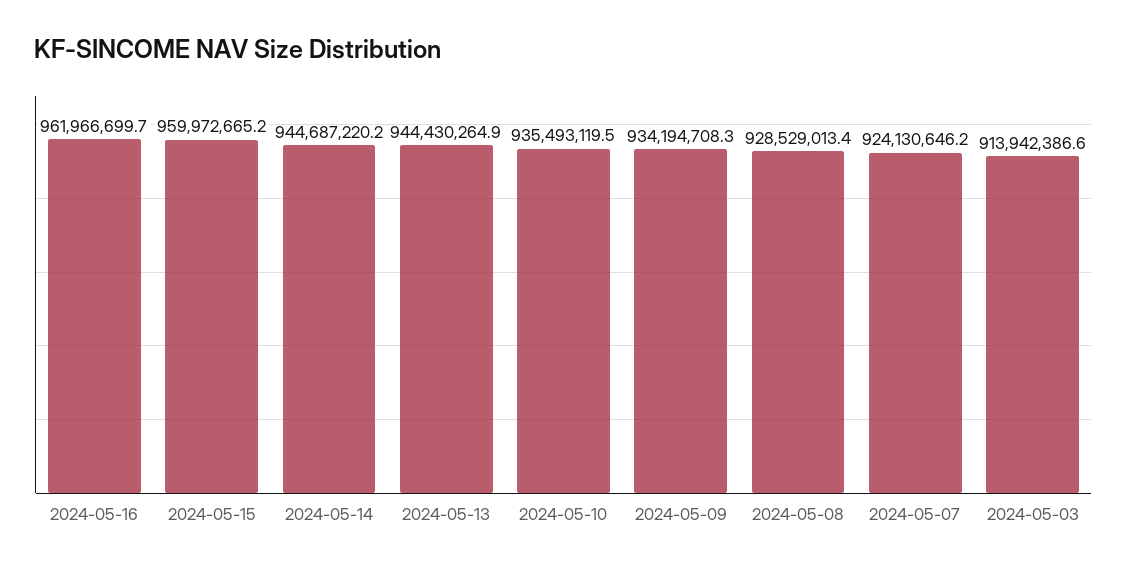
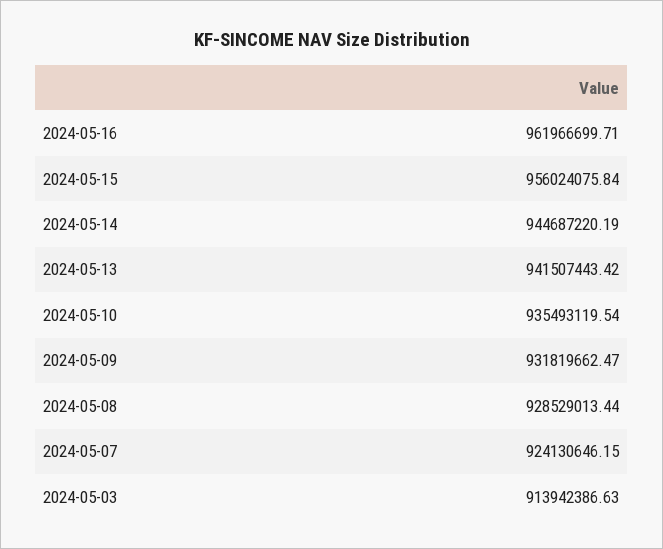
2024-05-15: 959972665.2 -> 956024075.84
2024-05-13: 944430264.9 -> 941507443.42
2024-05-09: 934194708.3 -> 931819662.47

